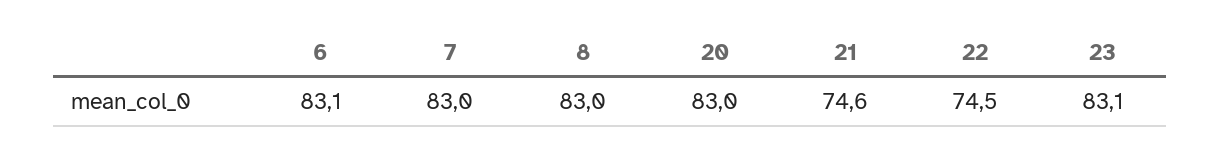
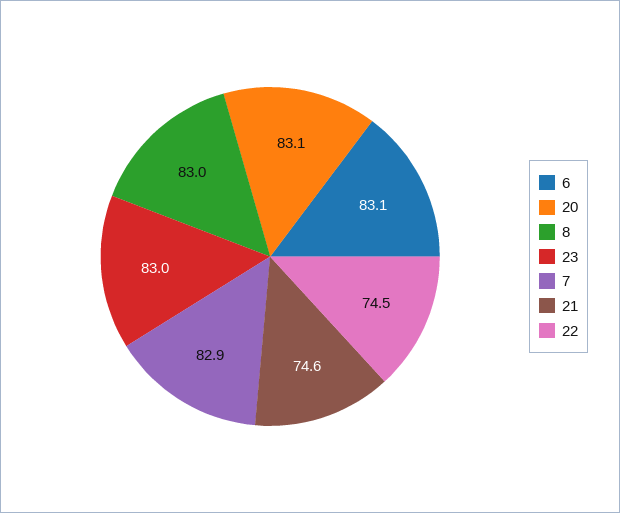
7: 83 -> 82.9
20: 83 -> 83.1
23: 83.1 -> 83

